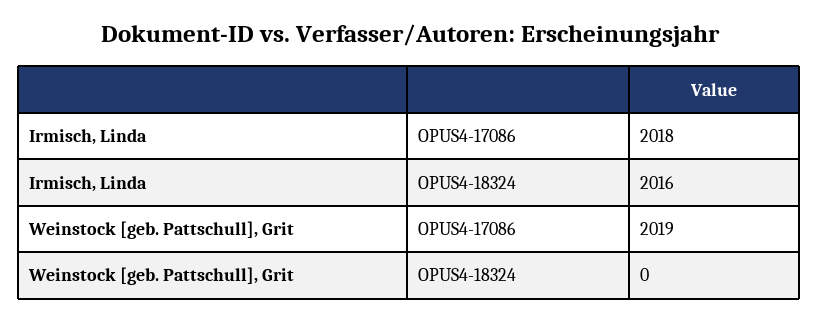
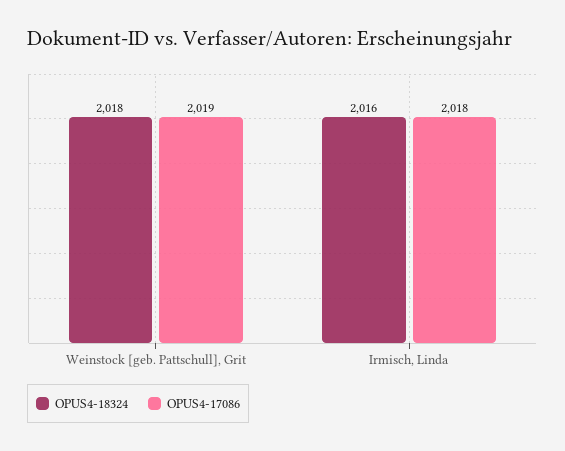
OPUS4-18324, Weinstock [geb. Pattschull], Grit: 0 -> 2018

